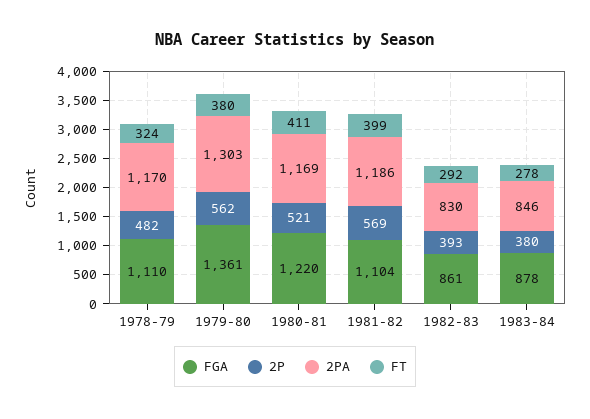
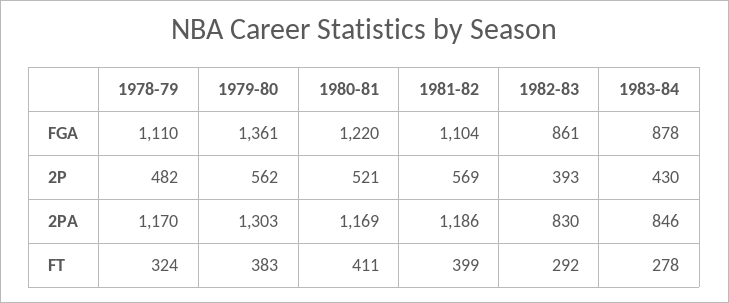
FT, 1979-80: 380 -> 383
2P, 1983-84: 380 -> 430

